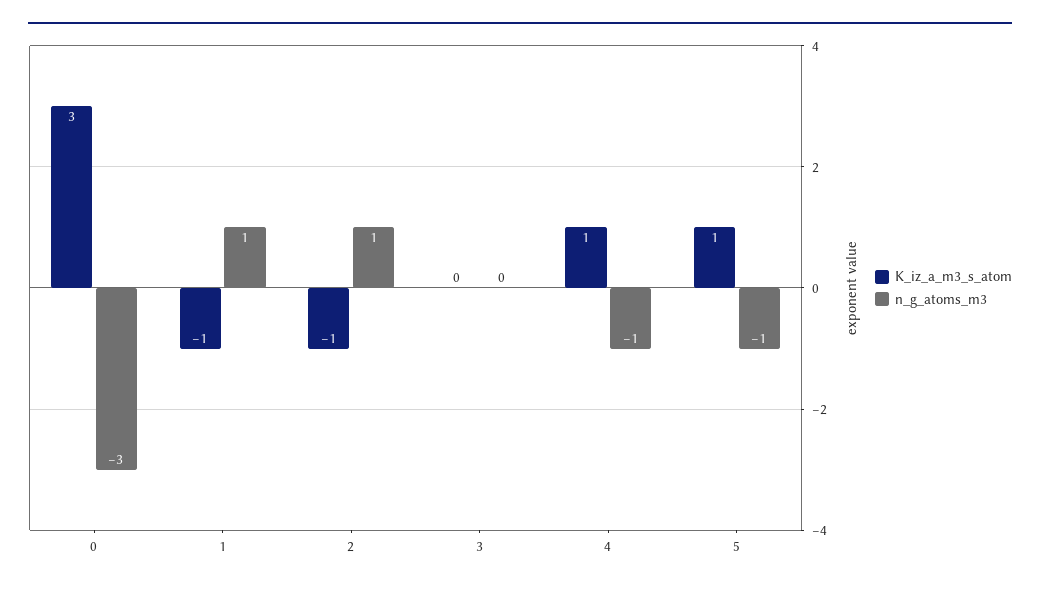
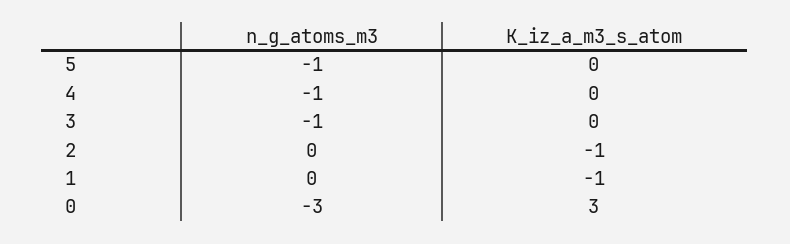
n_g_atoms_m3, 1: 1 -> 0
n_g_atoms_m3, 2: 1 -> 0
n_g_atoms_m3, 3: 0 -> -1
K_iz_a_m3_s_atom, 4: 1 -> 0
K_iz_a_m3_s_atom, 5: 1 -> 0

